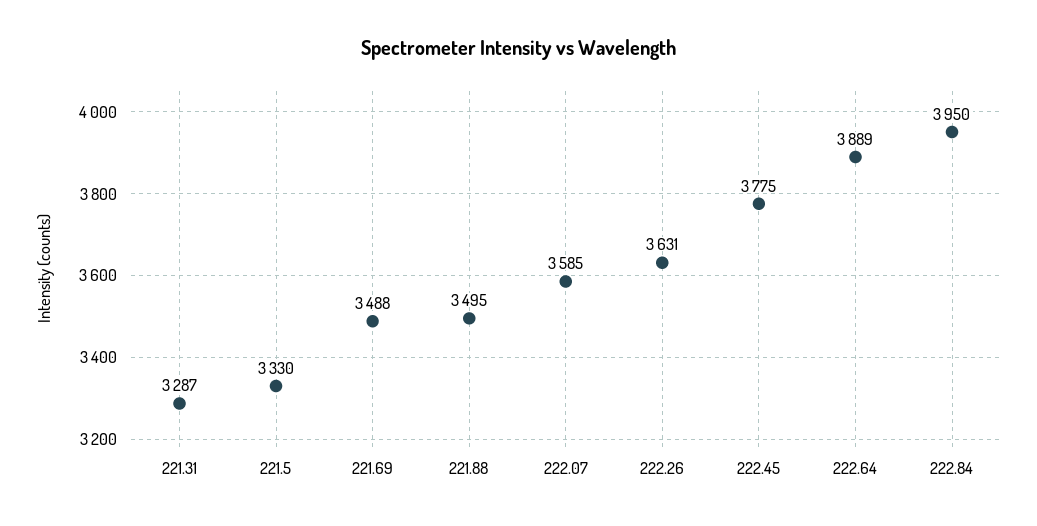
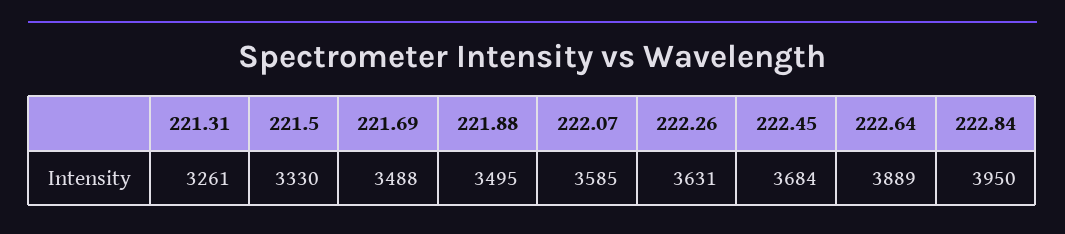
221.31: 3287 -> 3261
222.45: 3775 -> 3684

